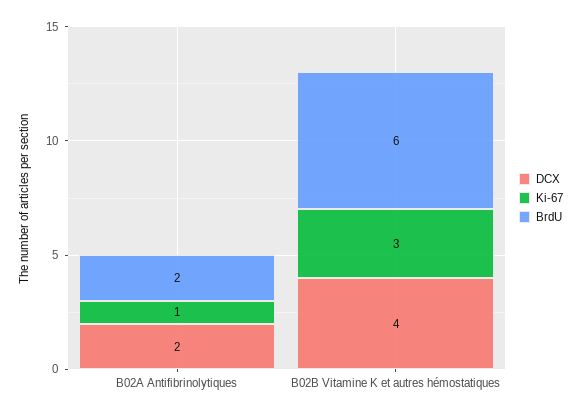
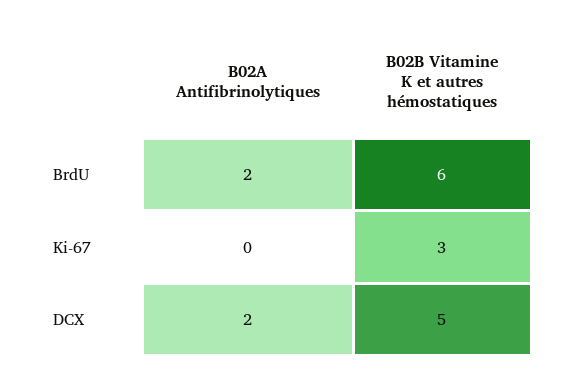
Ki-67, B02A Antifibrinolytiques: 1 -> 0
DCX, B02B Vitamine K et autres hémostatiques: 4 -> 5

